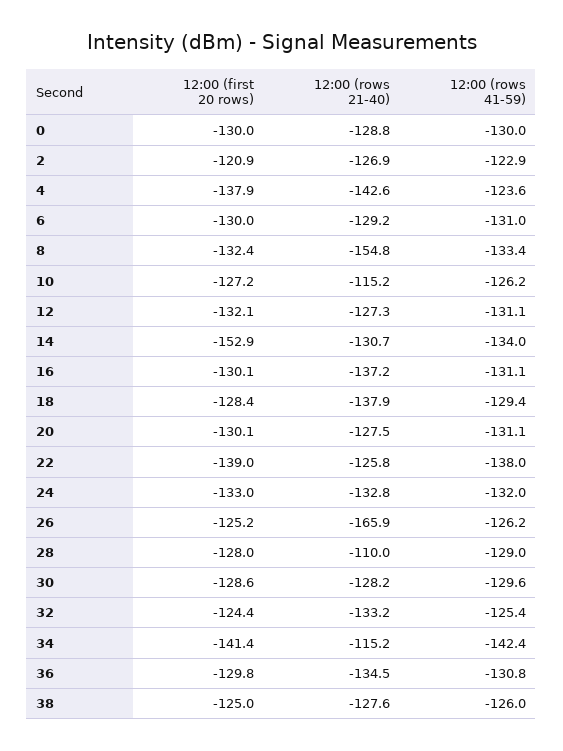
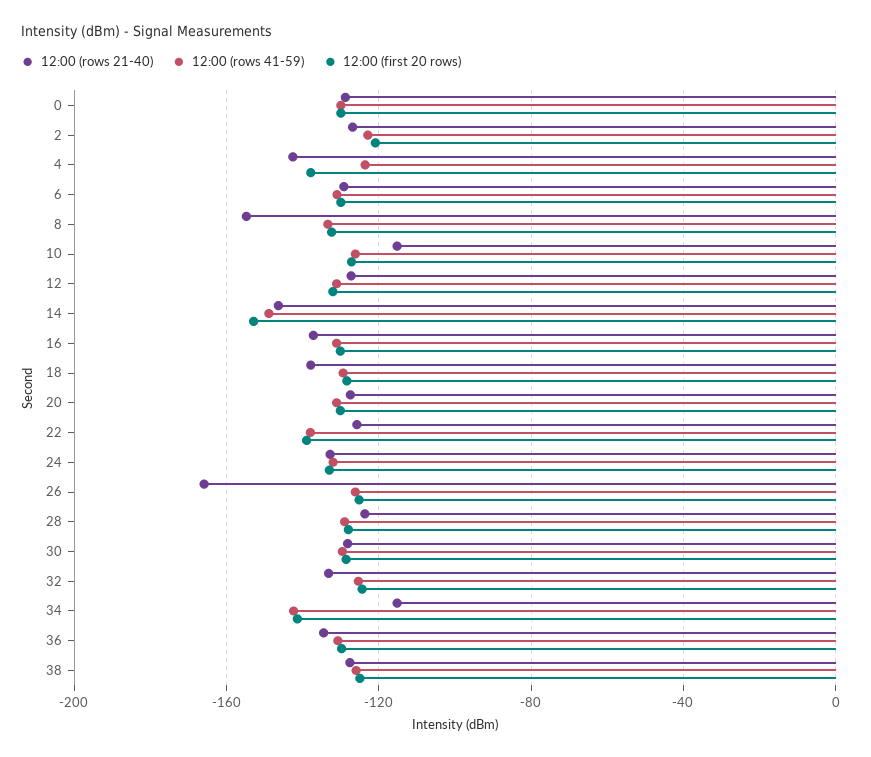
12:00 (rows 21-40), 14: -130.7 -> -145
12:00 (rows 41-59), 14: -134 -> -150
12:00 (rows 21-40), 28: -110 -> -125

